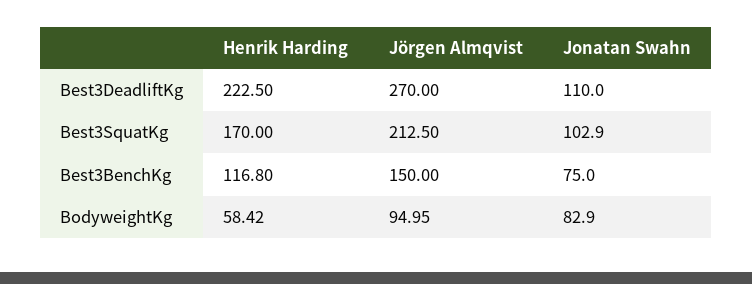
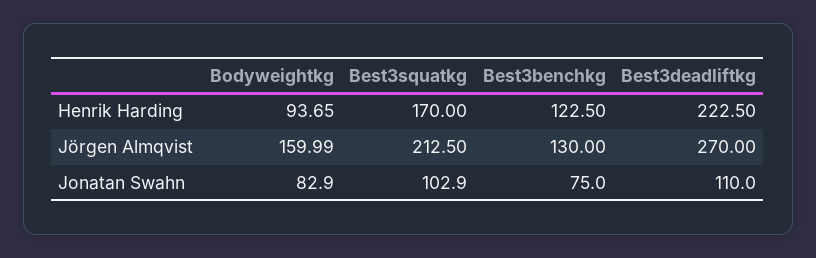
Henrik Harding, Best3BenchKg: 116.8 -> 122.5
Jörgen Almqvist, Best3BenchKg: 150 -> 130
Henrik Harding, BodyweightKg: 58.42 -> 93.65
Jörgen Almqvist, BodyweightKg: 94.95 -> 159.99

